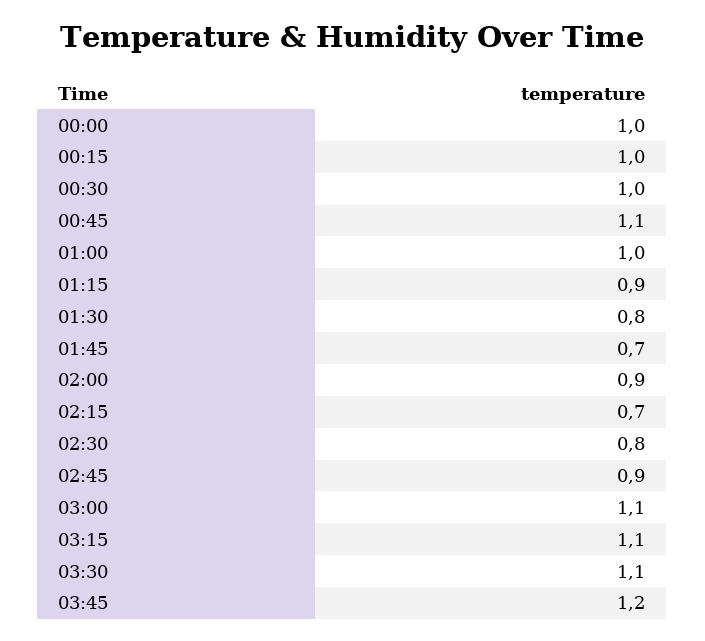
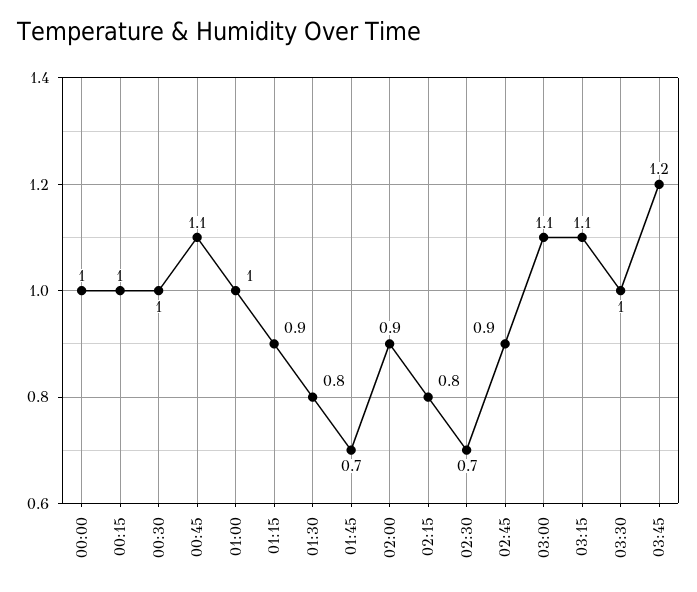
02:15: 0.7 -> 0.8
02:30: 0.8 -> 0.7
03:30: 1.1 -> 1

